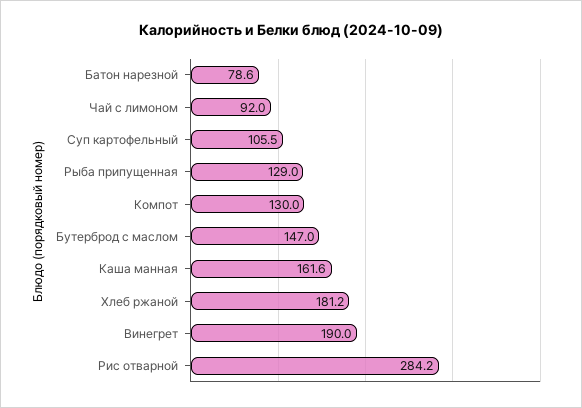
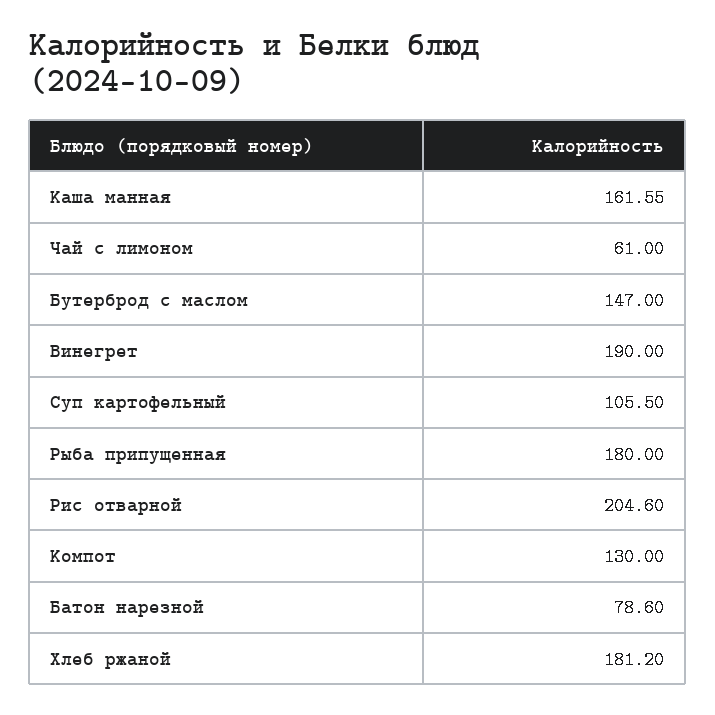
Чай с лимоном: 92 -> 61
Рыба припущенная: 129 -> 180
Рис отварной: 284.2 -> 204.6

